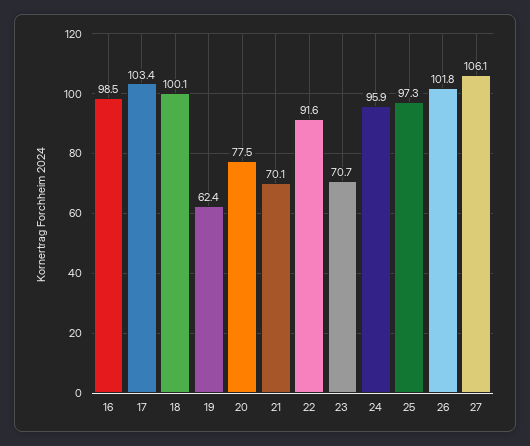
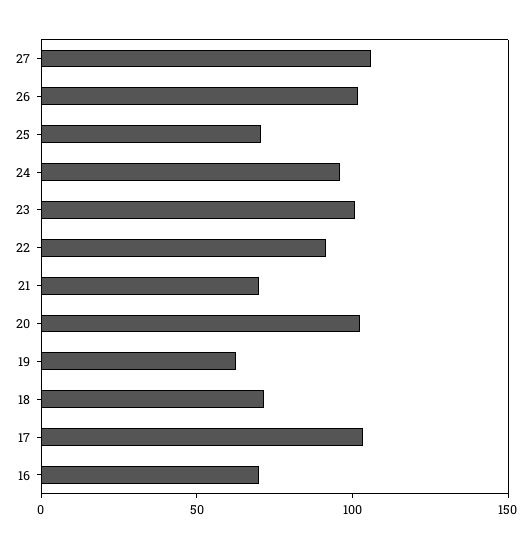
16: 98.5 -> 70
18: 100.1 -> 70
20: 77.5 -> 100
23: 70.7 -> 100
25: 97.3 -> 70

